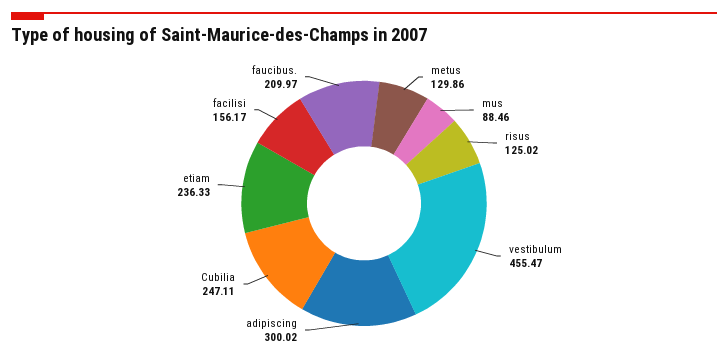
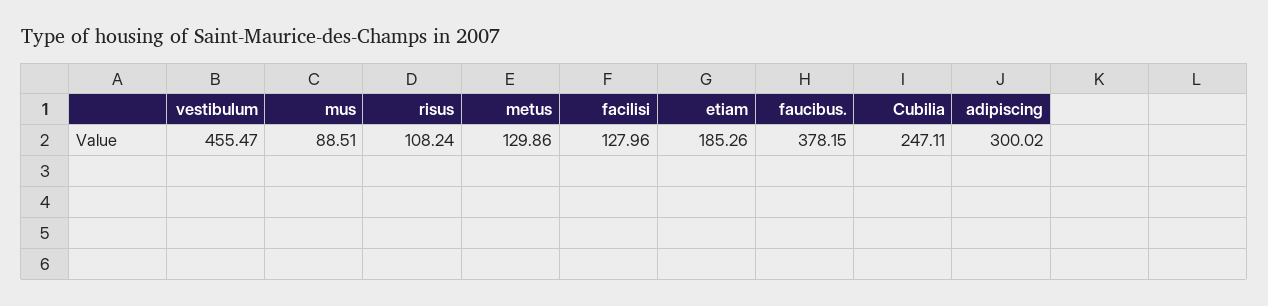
mus: 88.46 -> 88.51
risus: 125.02 -> 108.24
etiam: 236.33 -> 185.26
facilisi: 156.17 -> 127.96
faucibus.: 209.97 -> 378.15

